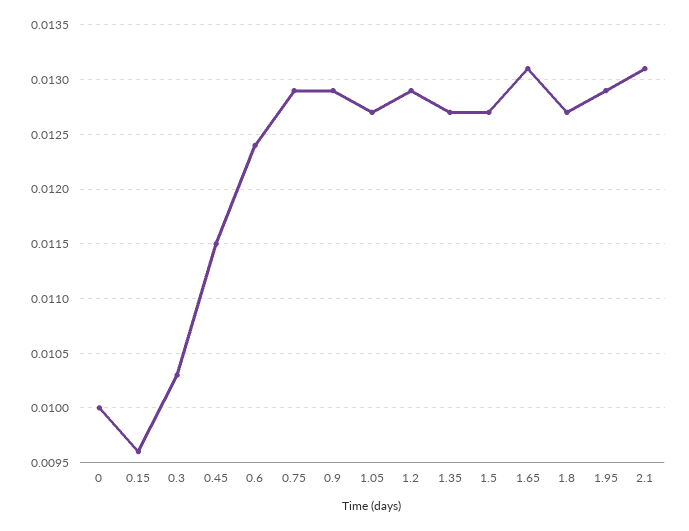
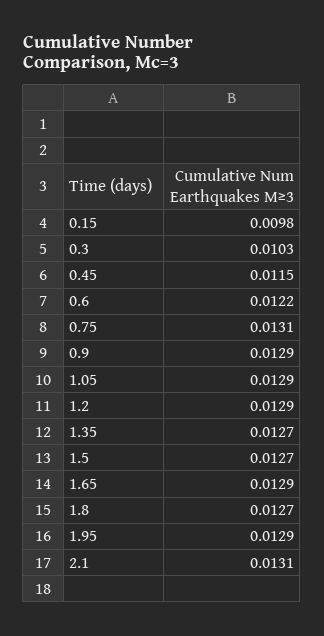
0: 0.01 -> none
0.15: 0.0096 -> 0.0098
0.6: 0.0124 -> 0.0122
0.75: 0.0129 -> 0.0131
1.05: 0.0127 -> 0.0129
1.65: 0.0131 -> 0.0129

